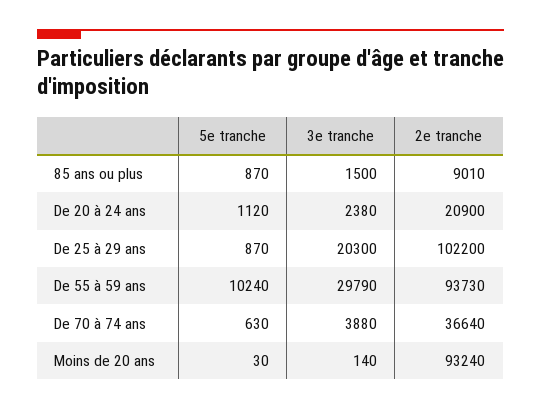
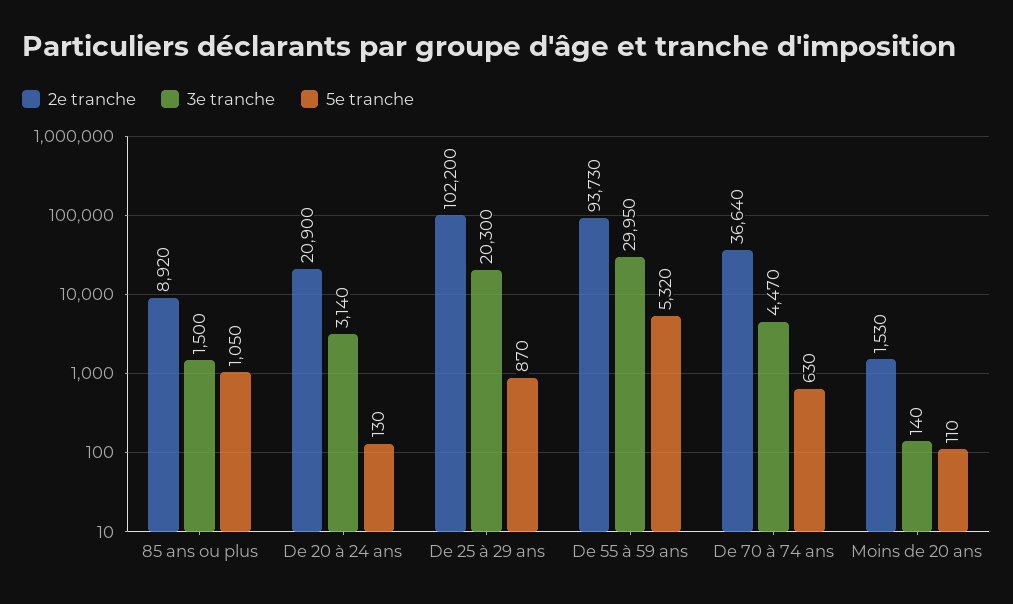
5e tranche, 85 ans ou plus: 870 -> 1050
2e tranche, 85 ans ou plus: 9010 -> 8920
5e tranche, De 20 à 24 ans: 1120 -> 130
3e tranche, De 20 à 24 ans: 2380 -> 3140
5e tranche, De 55 à 59 ans: 10240 -> 5320
3e tranche, De 55 à 59 ans: 29790 -> 29950
3e tranche, De 70 à 74 ans: 3880 -> 4470
5e tranche, Moins de 20 ans: 30 -> 110
2e tranche, Moins de 20 ans: 93240 -> 1530

